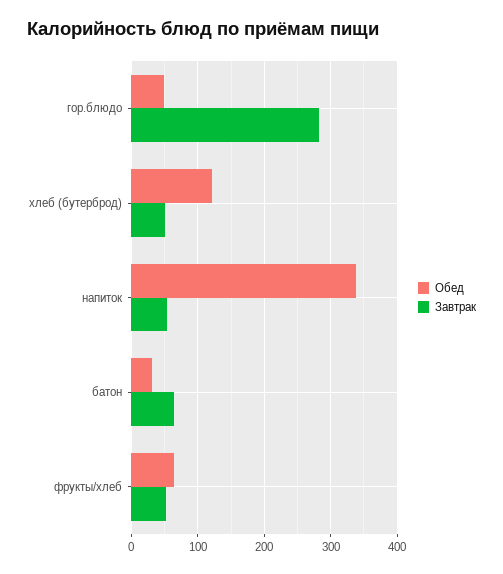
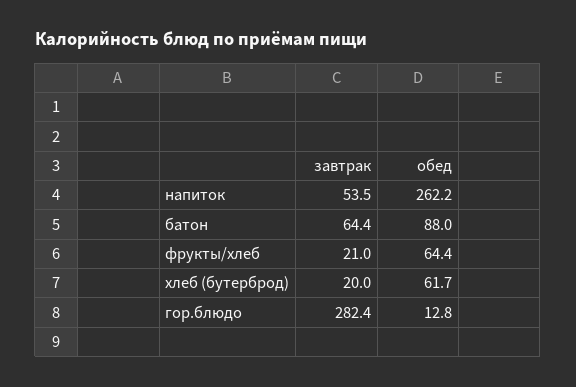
Обед, гор.блюдо: 50 -> 12.8
Обед, хлеб (бутерброд): 120 -> 61.7
Завтрак, хлеб (бутерброд): 50 -> 20
Обед, напиток: 340 -> 262.2
Обед, батон: 30 -> 88
Завтрак, фрукты/хлеб: 50 -> 21

